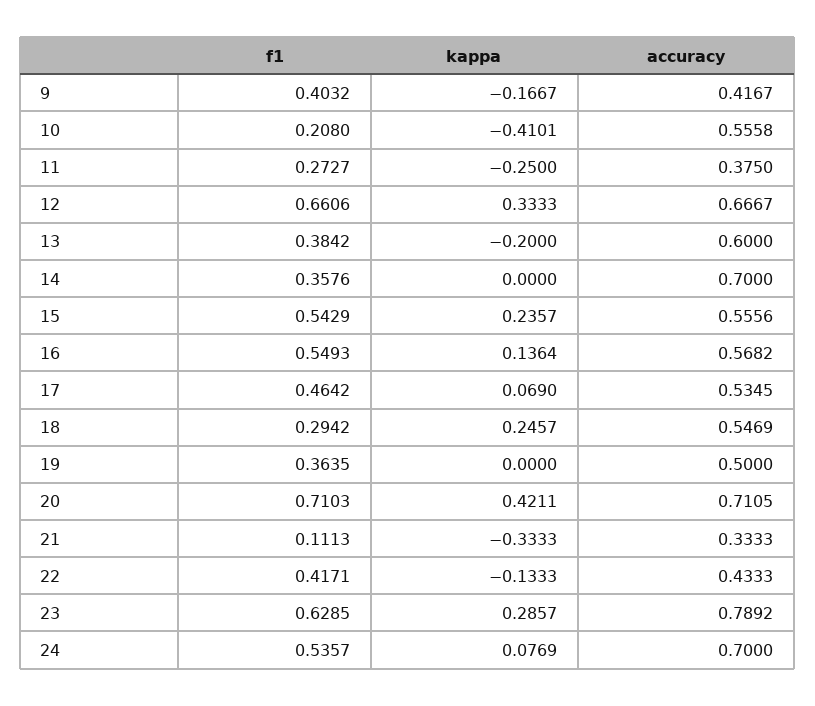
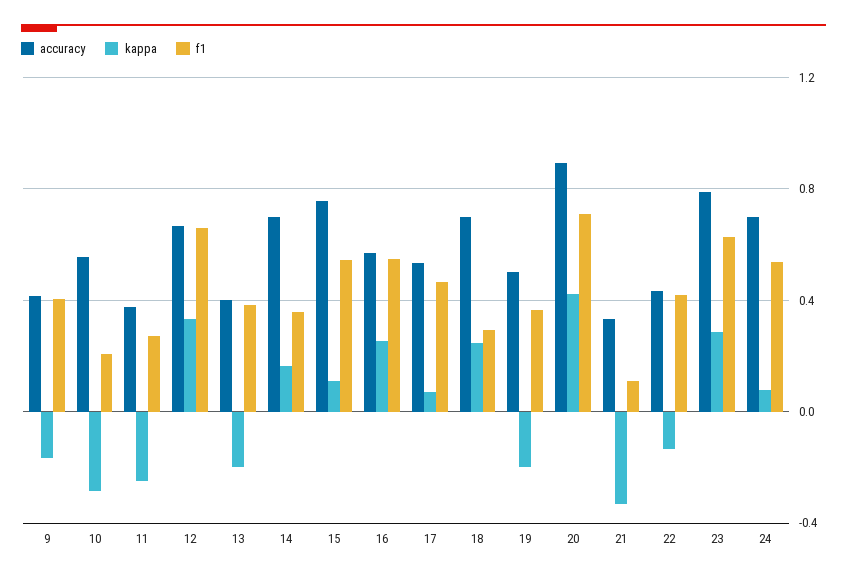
kappa, 10: -0.4101 -> -0.3
accuracy, 13: 0.6 -> 0.4
kappa, 14: 0 -> 0.15
kappa, 15: 0.2357 -> 0.1
accuracy, 15: 0.5556 -> 0.75
kappa, 16: 0.1364 -> 0.25
accuracy, 18: 0.5469 -> 0.7
kappa, 19: 0 -> -0.2
accuracy, 20: 0.7105 -> 0.9

